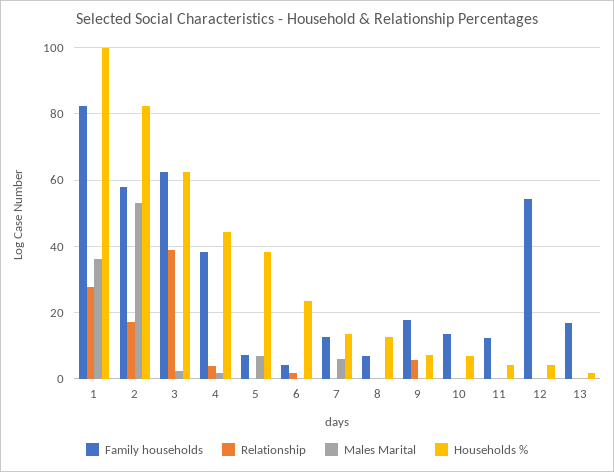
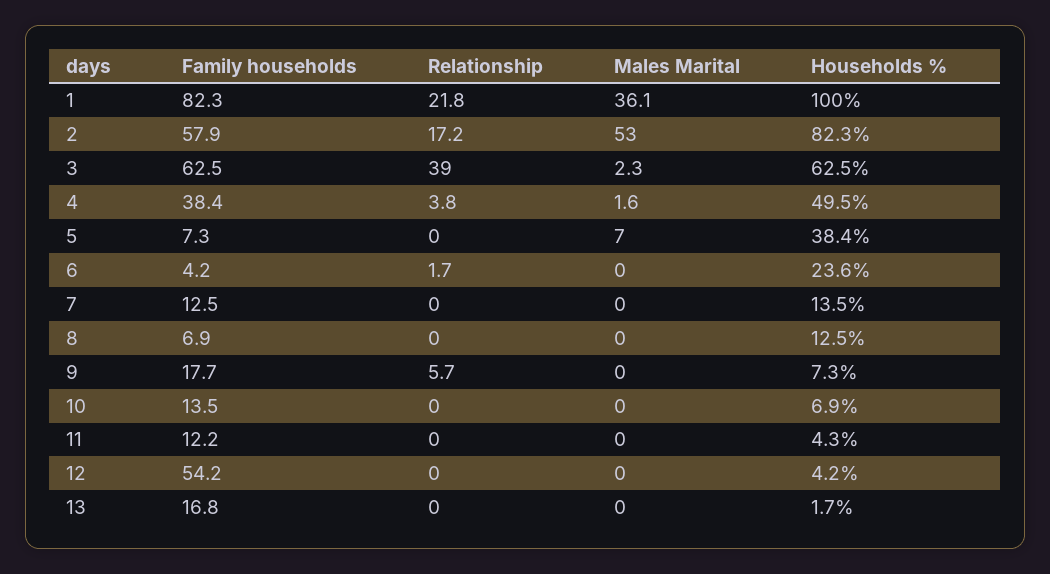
Relationship, 1: 28 -> 21.8
Households %, 4: 44 -> 49.5
Males Marital, 7: 6 -> 0

